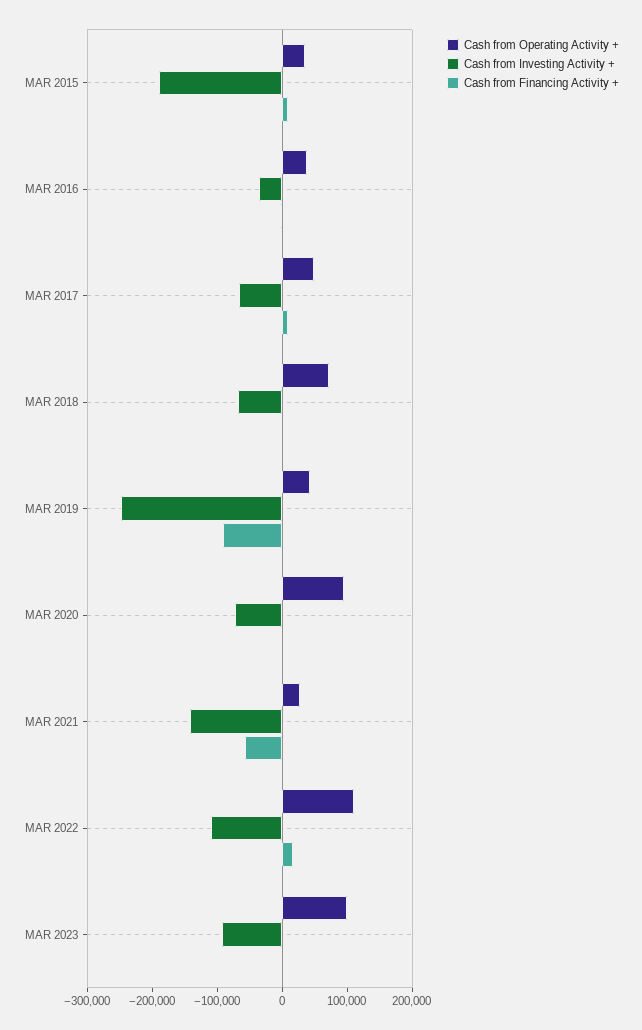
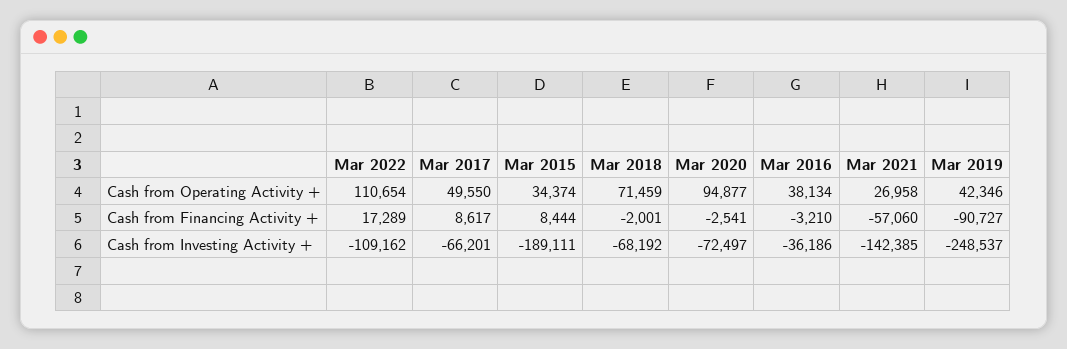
Cash from Operating Activity +, MAR 2023: 100000 -> none
Cash from Investing Activity +, MAR 2023: -100000 -> none
Cash from Financing Activity +, MAR 2023: 0 -> none

